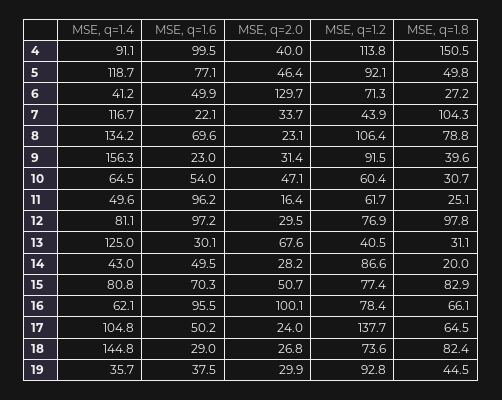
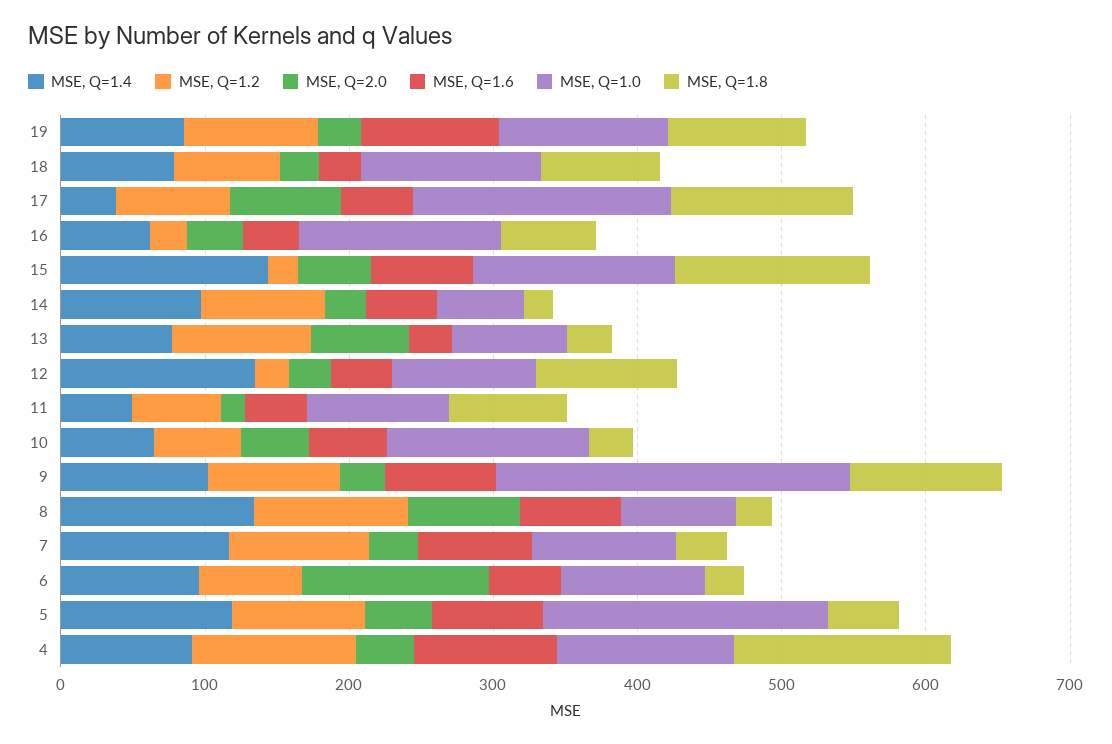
MSE, q=1.4, 6: 41.2 -> 100
MSE, q=1.6, 7: 22.1 -> 80
MSE, q=1.2, 7: 43.9 -> 100
MSE, q=1.8, 7: 104.3 -> 40
MSE, q=2.0, 8: 23.1 -> 80
MSE, q=1.8, 8: 78.8 -> 20
MSE, q=1.4, 9: 156.3 -> 100
MSE, q=1.6, 9: 23 -> 80
MSE, q=1.8, 9: 39.6 -> 100
MSE, q=1.6, 11: 96.2 -> 40
MSE, q=1.8, 11: 25.1 -> 80
MSE, q=1.4, 12: 81.1 -> 140
MSE, q=1.6, 12: 97.2 -> 40
MSE, q=1.2, 12: 76.9 -> 20
MSE, q=1.4, 13: 125 -> 80
MSE, q=1.2, 13: 40.5 -> 100
MSE, q=1.4, 14: 43 -> 100
MSE, q=1.4, 15: 80.8 -> 140
MSE, q=1.2, 15: 77.4 -> 20
MSE, q=1.8, 15: 82.9 -> 140
MSE, q=1.6, 16: 95.5 -> 40
MSE, q=2.0, 16: 100.1 -> 40
MSE, q=1.2, 16: 78.4 -> 20
MSE, q=1.4, 17: 104.8 -> 40
MSE, q=2.0, 17: 24 -> 80
MSE, q=1.2, 17: 137.7 -> 80
MSE, q=1.8, 17: 64.5 -> 120
MSE, q=1.4, 18: 144.8 -> 80
MSE, q=1.4, 19: 35.7 -> 80
MSE, q=1.6, 19: 37.5 -> 100
MSE, q=1.8, 19: 44.5 -> 100
MSE, Q=1.0, 19: none -> 120
MSE, Q=1.0, 18: none -> 120
MSE, Q=1.0, 17: none -> 180
MSE, Q=1.0, 16: none -> 140
MSE, Q=1.0, 15: none -> 140
MSE, Q=1.0, 14: none -> 60
MSE, Q=1.0, 13: none -> 80
MSE, Q=1.0, 12: none -> 100
MSE, Q=1.0, 11: none -> 100
MSE, Q=1.0, 10: none -> 140
MSE, Q=1.0, 9: none -> 240
MSE, Q=1.0, 8: none -> 80
MSE, Q=1.0, 7: none -> 100
MSE, Q=1.0, 6: none -> 100
MSE, Q=1.0, 5: none -> 200
MSE, Q=1.0, 4: none -> 120

